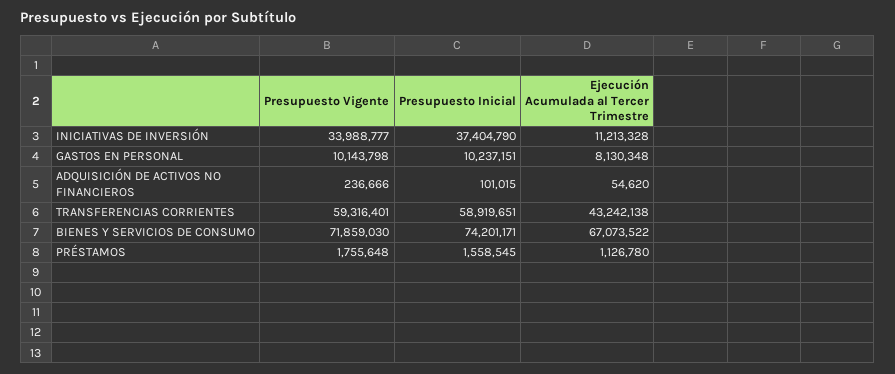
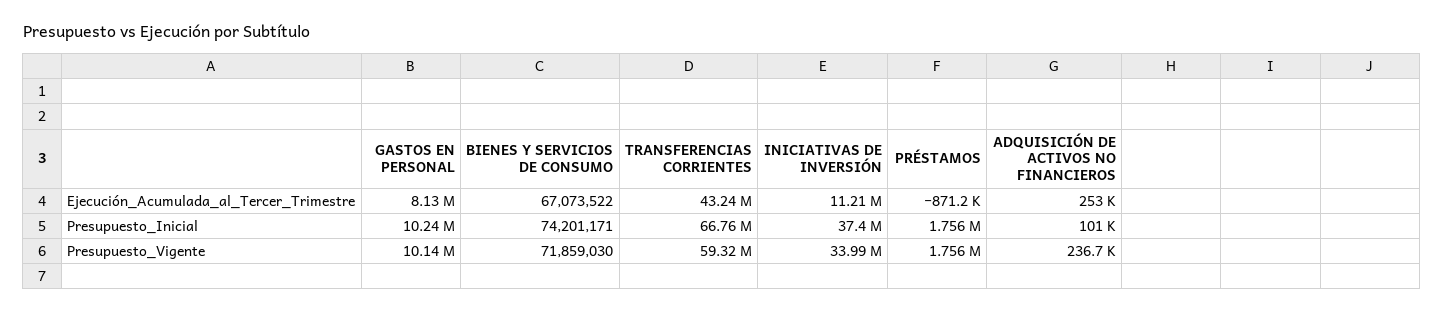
Ejecución Acumulada al Tercer Trimestre, ADQUISICIÓN DE ACTIVOS NO FINANCIEROS: 54620 -> 253000
Presupuesto Inicial, TRANSFERENCIAS CORRIENTES: 58919651 -> 66760000
Presupuesto Inicial, PRÉSTAMOS: 1558545 -> 1756000
Ejecución Acumulada al Tercer Trimestre, PRÉSTAMOS: 1126780 -> -871200

